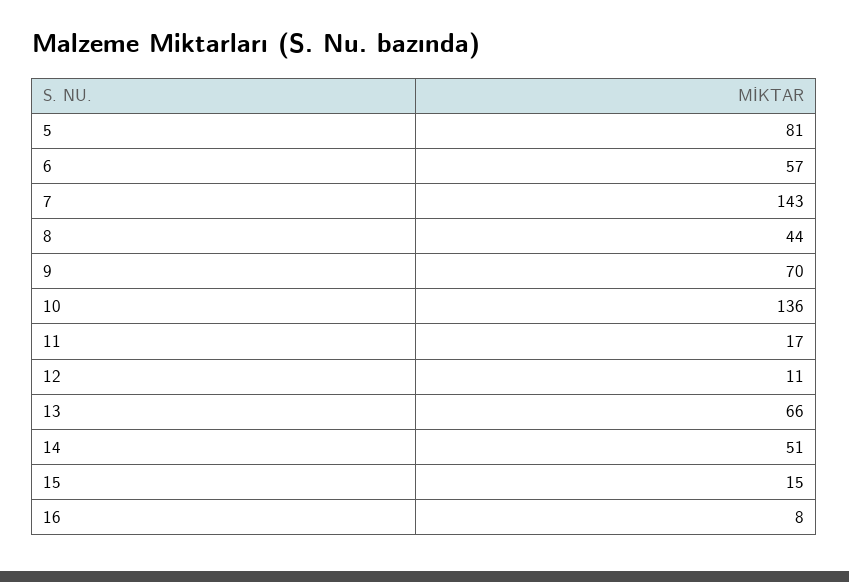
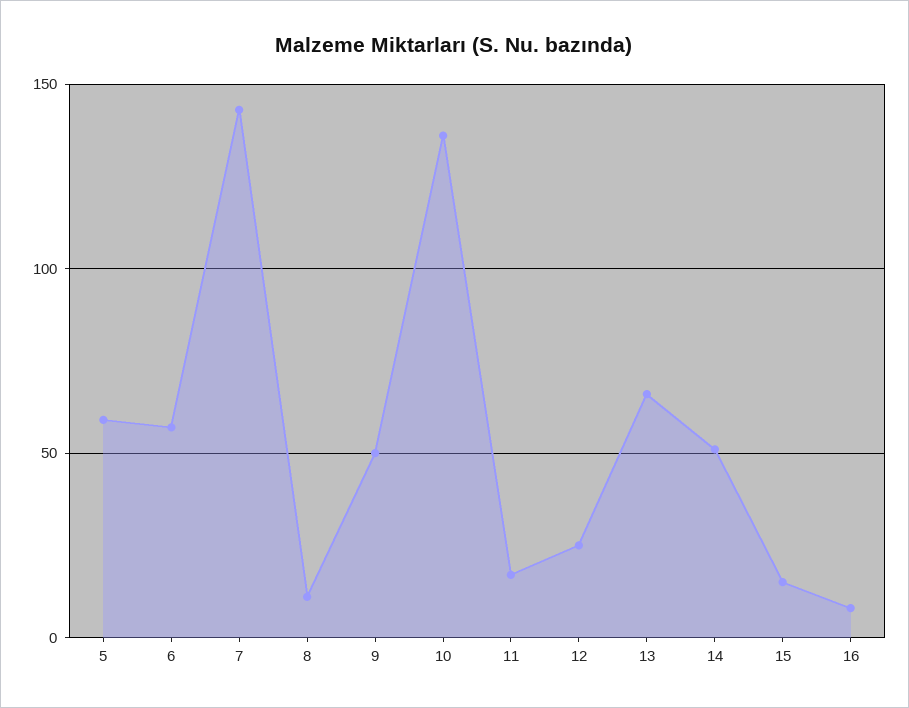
5: 81 -> 60
8: 44 -> 10
9: 70 -> 50
12: 11 -> 25

